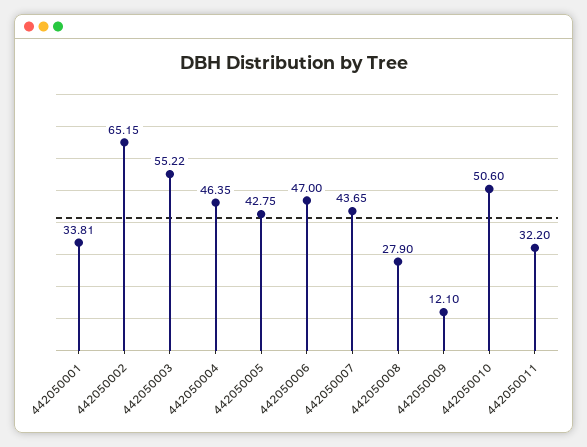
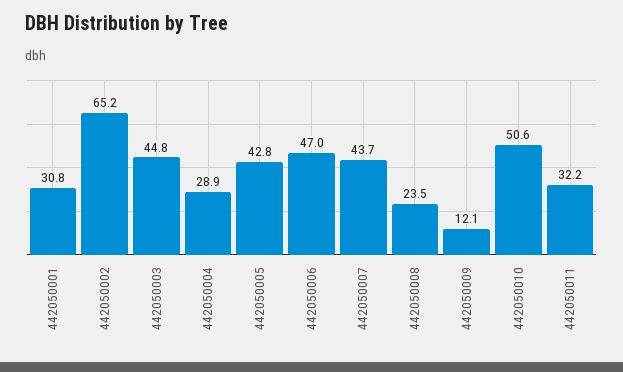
442050001: 33.81 -> 30.8
442050003: 55.22 -> 44.8
442050004: 46.35 -> 28.9
442050008: 27.9 -> 23.5

